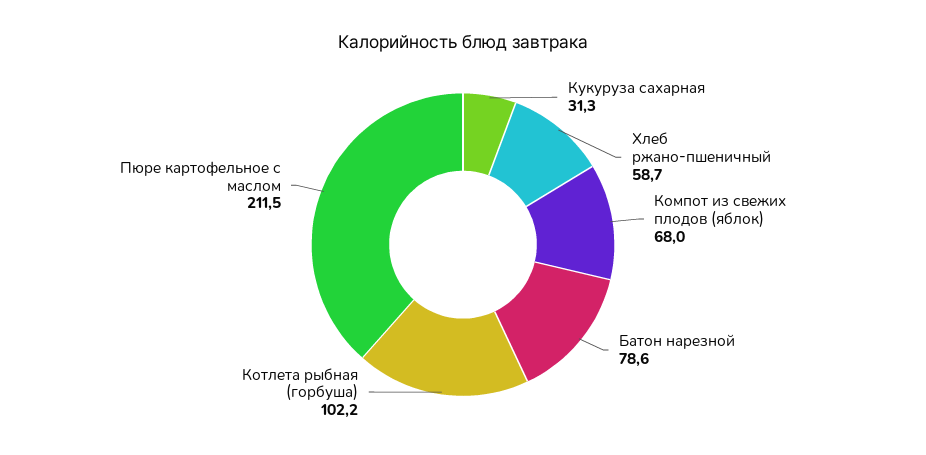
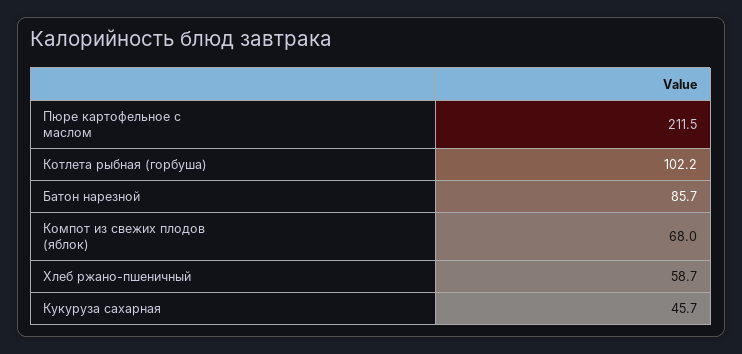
Кукуруза сахарная: 31.3 -> 45.7
Батон нарезной: 78.6 -> 85.7

